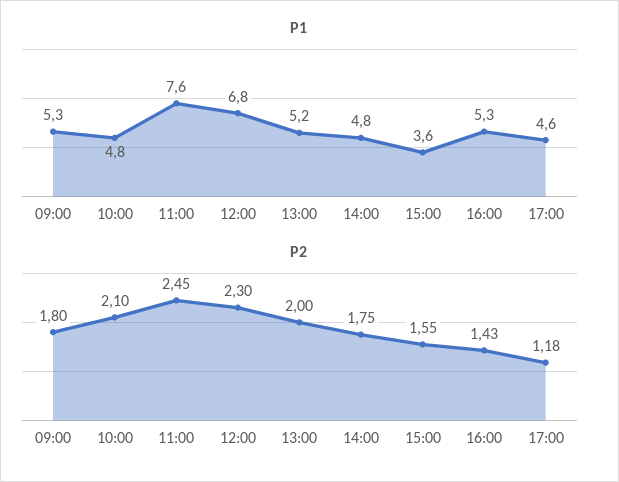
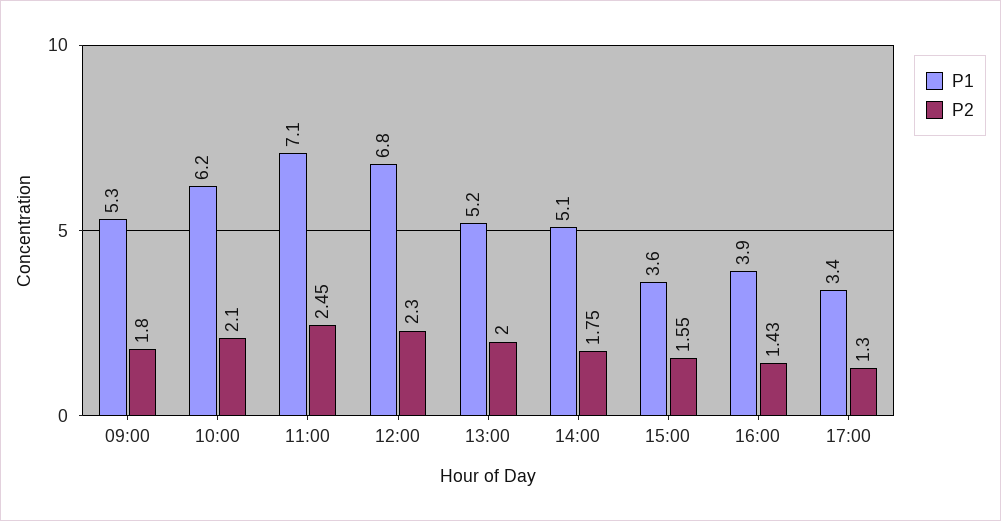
P1, 10:00: 4.8 -> 6.2
P1, 11:00: 7.6 -> 7.1
P1, 14:00: 4.8 -> 5.1
P1, 16:00: 5.3 -> 3.9
P1, 17:00: 4.6 -> 3.4
P2, 17:00: 1.18 -> 1.3

